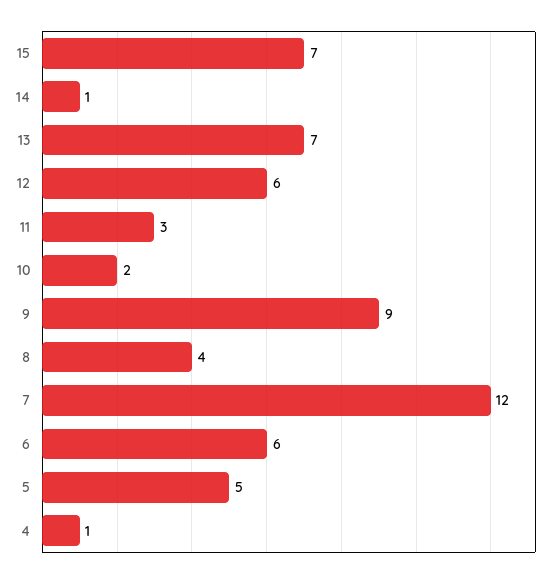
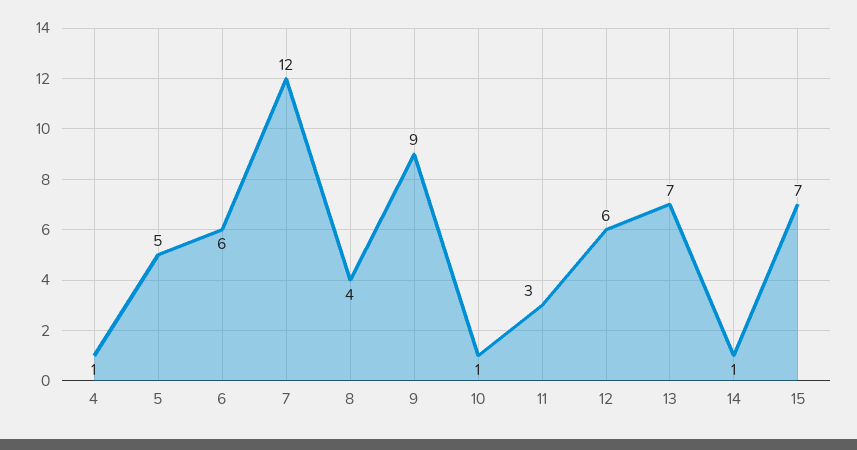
10: 2 -> 1

